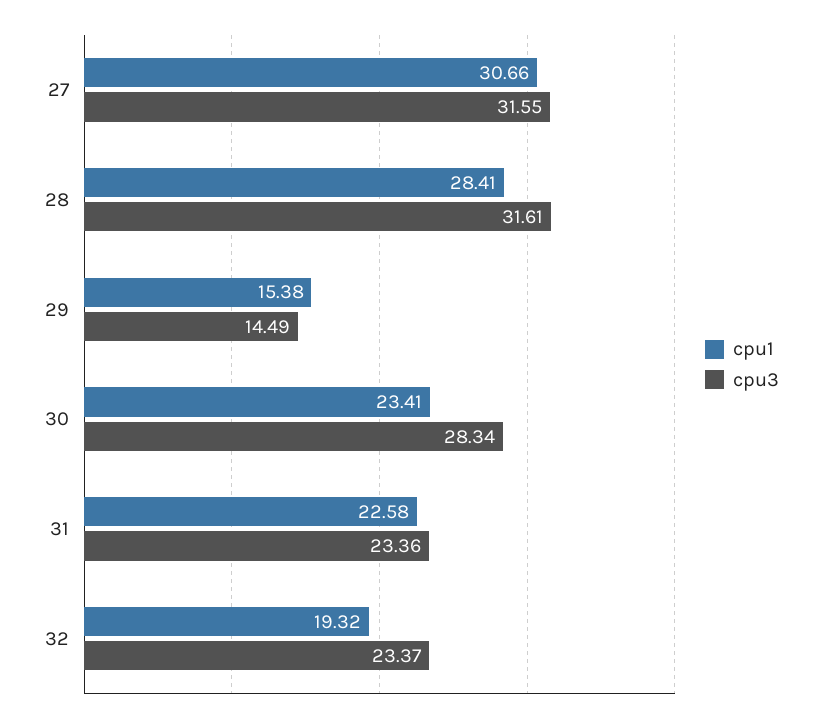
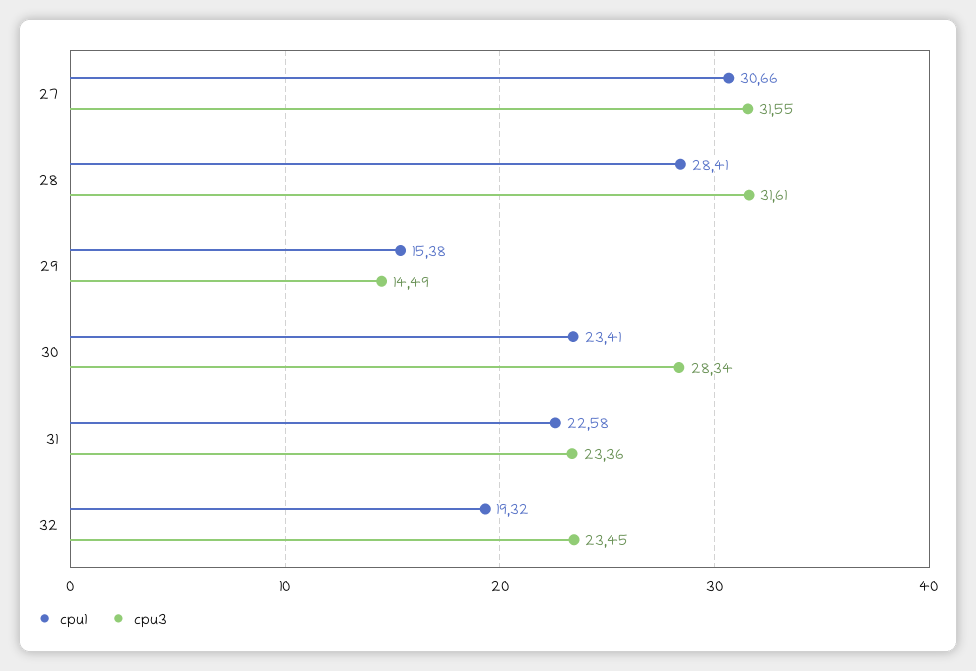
cpu3, 32: 23.37 -> 23.45

